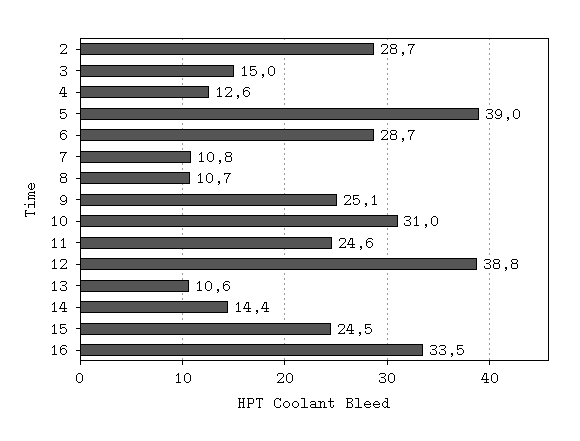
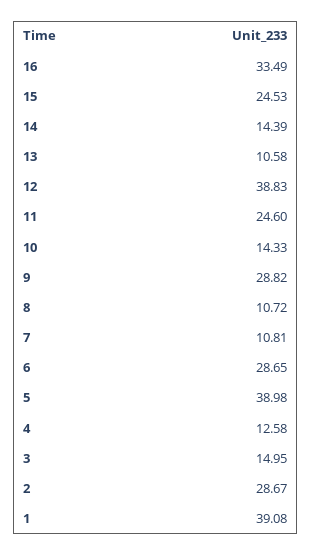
9: 25.1 -> 28.82
10: 31 -> 14.33
1: none -> 39.08

